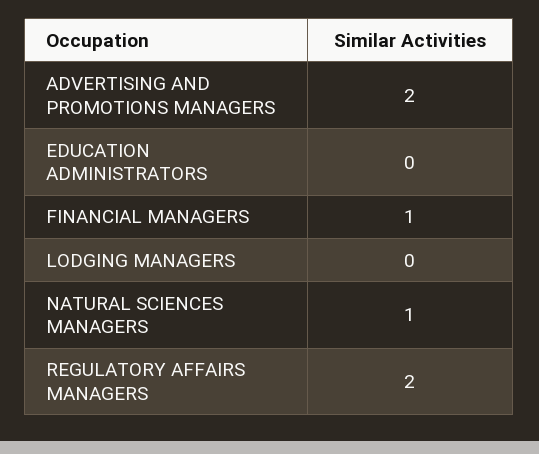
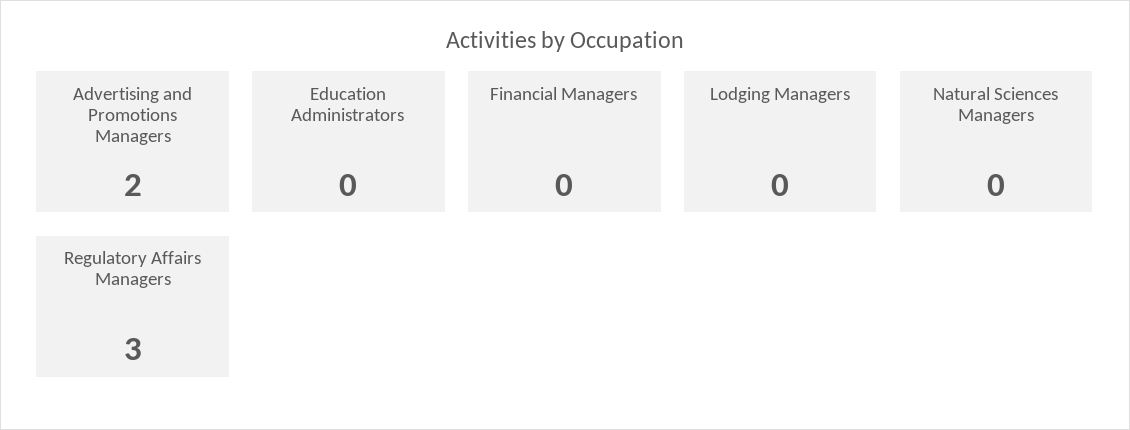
FINANCIAL MANAGERS: 1 -> 0
NATURAL SCIENCES MANAGERS: 1 -> 0
REGULATORY AFFAIRS MANAGERS: 2 -> 3

